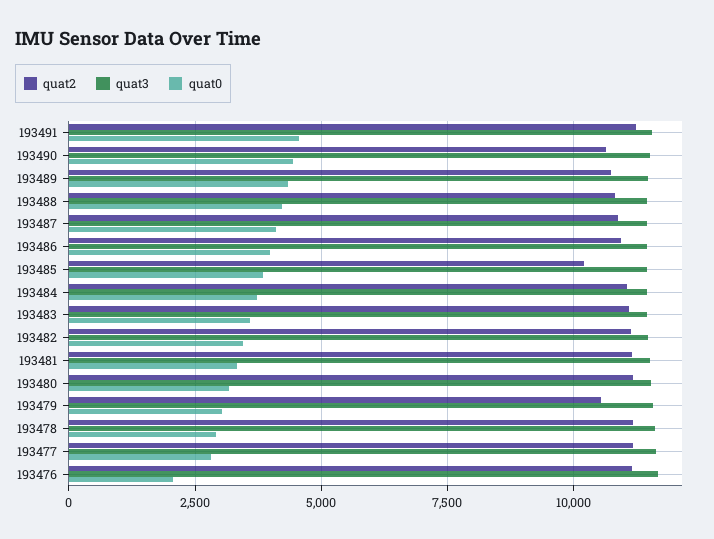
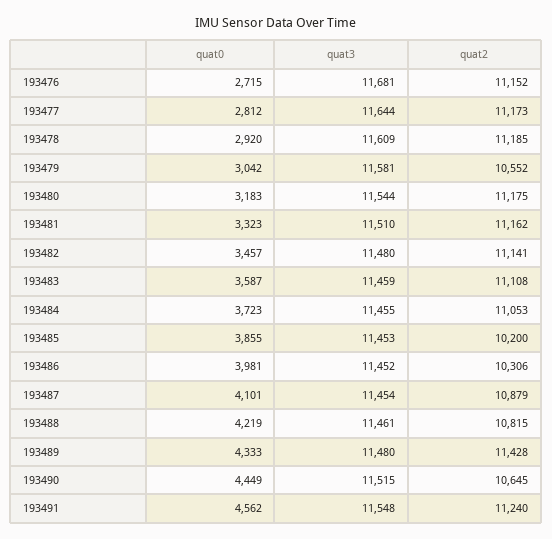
quat2, 193489: 10750 -> 11428
quat2, 193486: 11000 -> 10306
quat0, 193476: 2000 -> 2715

